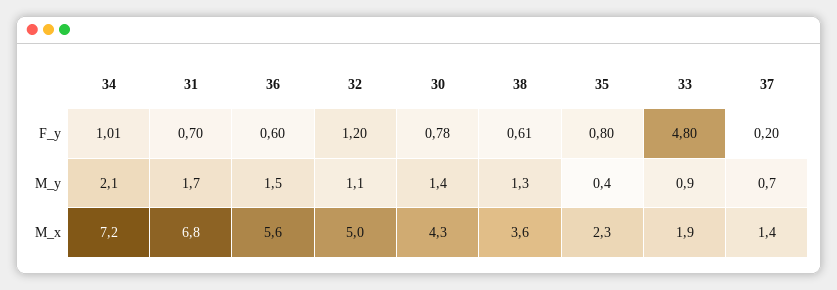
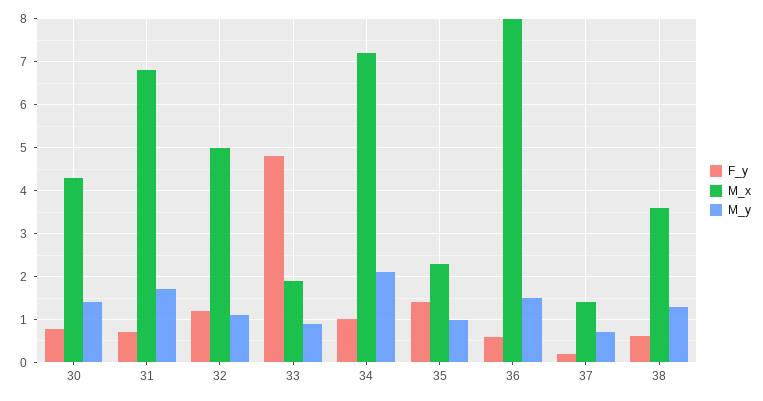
F_y, 35: 0.8 -> 1.4
M_y, 35: 0.4 -> 1
M_x, 36: 5.6 -> 8

